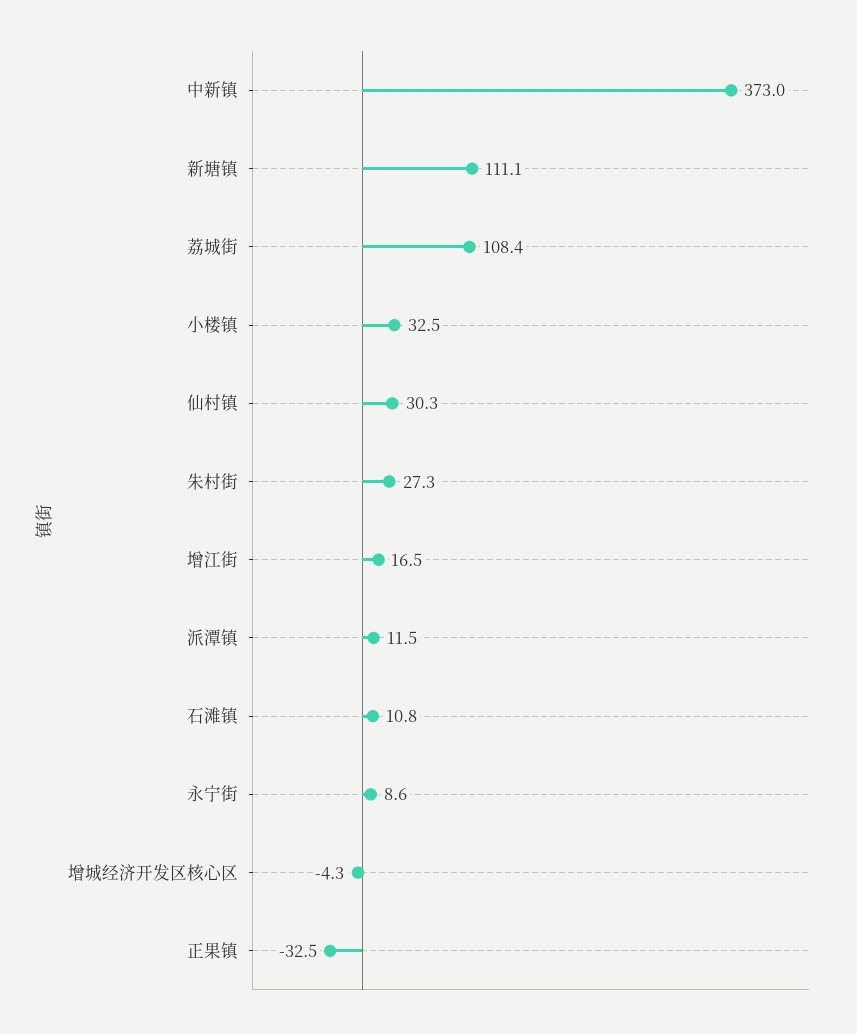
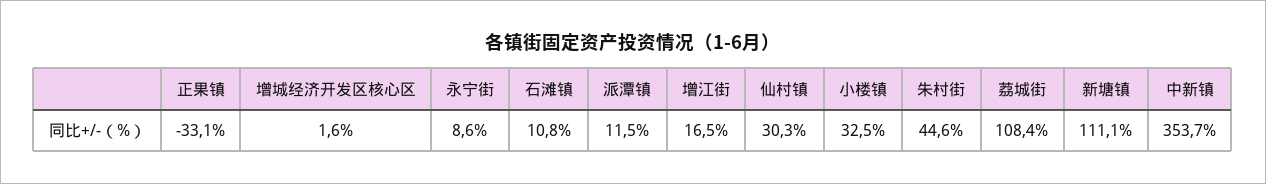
中新镇: 373 -> 353.7
朱村街: 27.3 -> 44.6
增城经济开发区核心区: -4.3 -> 1.6
正果镇: -32.5 -> -33.1

